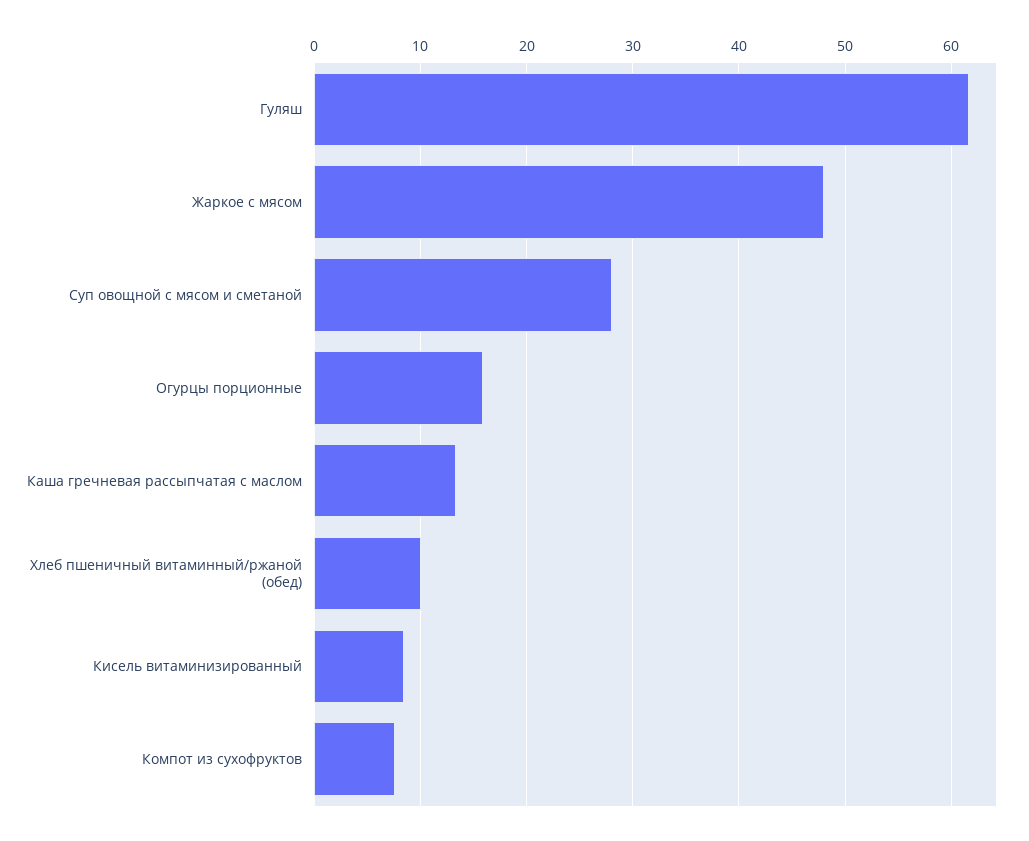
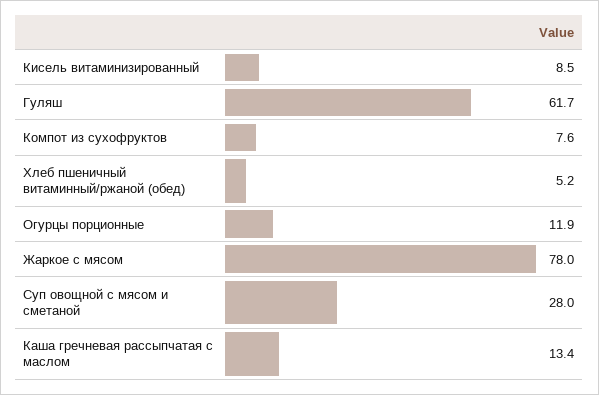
Жаркое с мясом: 48 -> 78
Огурцы порционные: 16 -> 11.9
Хлеб пшеничный витаминный/ржаной (обед): 10 -> 5.2

